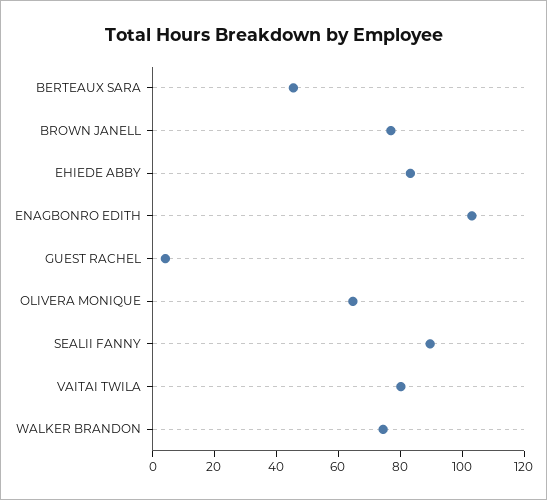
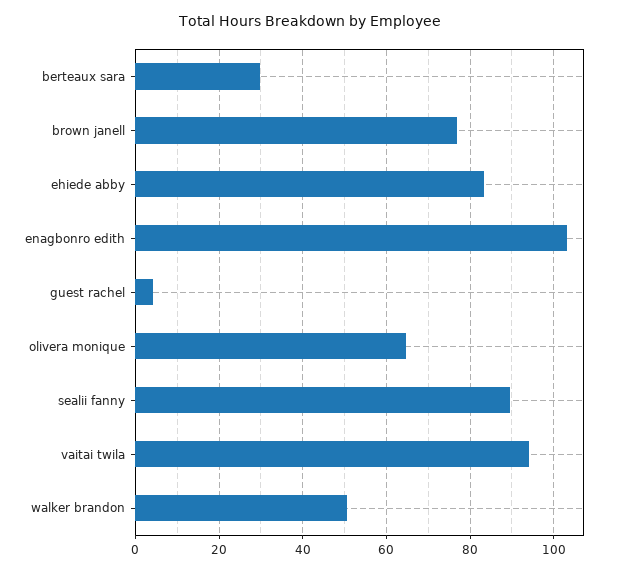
BERTEAUX SARA: 45 -> 30
VAITAI TWILA: 80 -> 94
WALKER BRANDON: 75 -> 50

